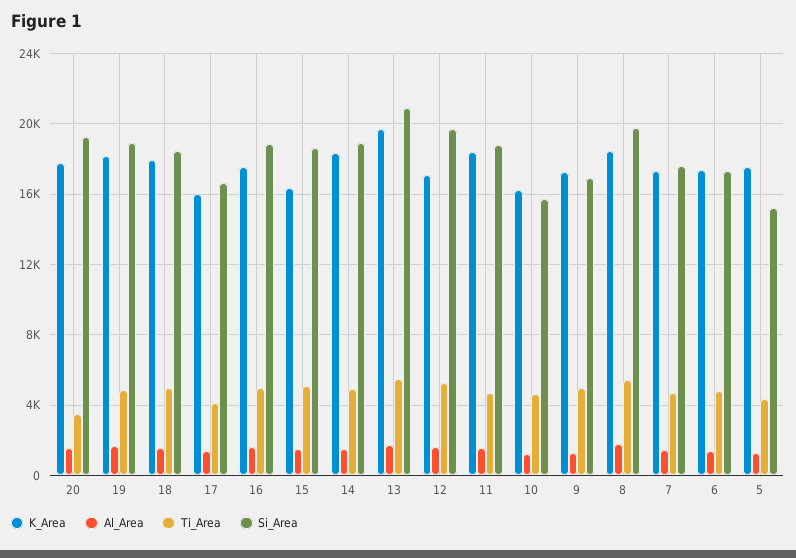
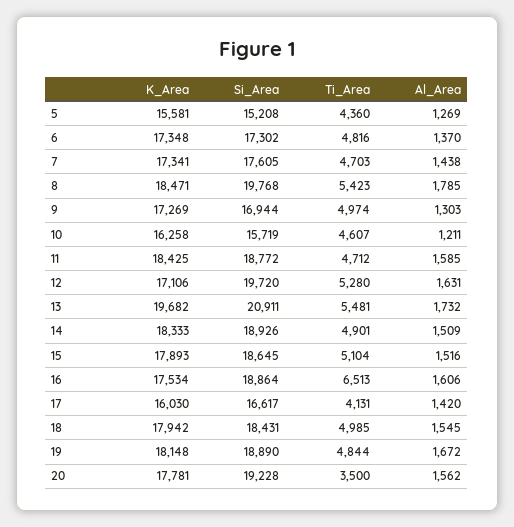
Ti_Area, 16: 5000 -> 6513
K_Area, 15: 16500 -> 17893
K_Area, 5: 17500 -> 15581

